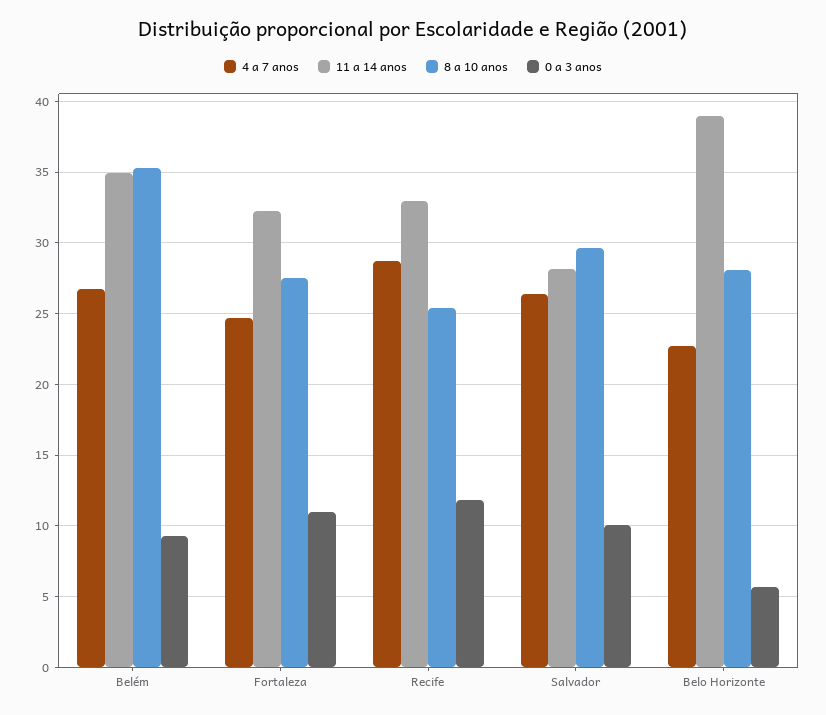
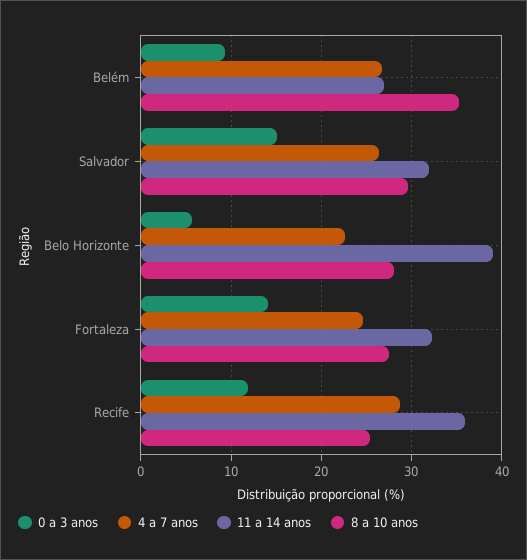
11 a 14 anos, Belém: 35 -> 27
0 a 3 anos, Fortaleza: 11 -> 14
11 a 14 anos, Recife: 33 -> 36
11 a 14 anos, Salvador: 28 -> 32
0 a 3 anos, Salvador: 10 -> 15

